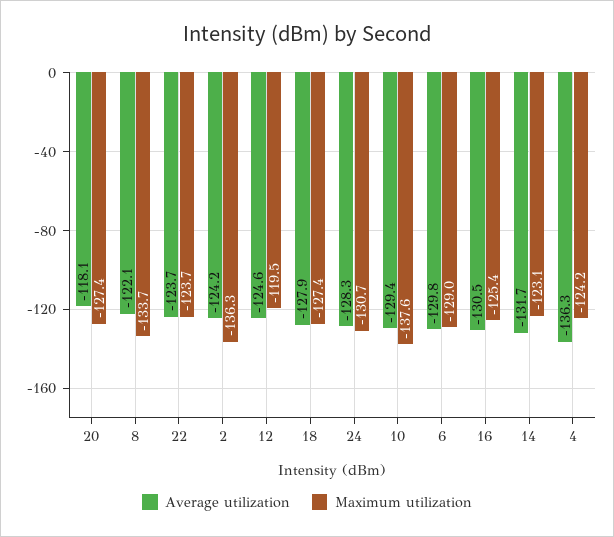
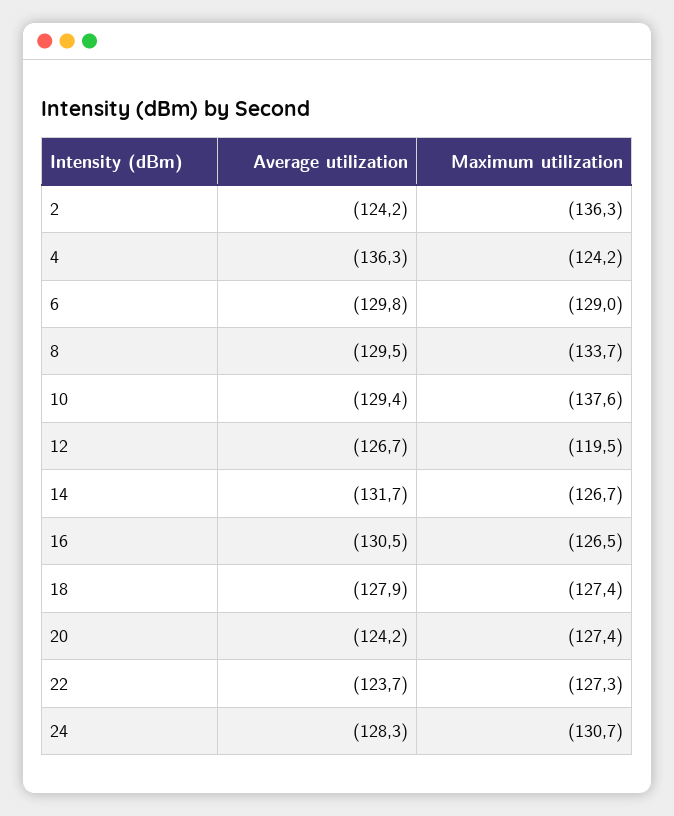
Average utilization, 20: -118.1 -> -124.2
Average utilization, 8: -122.1 -> -129.5
Maximum utilization, 22: -123.7 -> -127.3
Average utilization, 12: -124.6 -> -126.7
Maximum utilization, 16: -125.4 -> -126.5
Maximum utilization, 14: -123.1 -> -126.7

